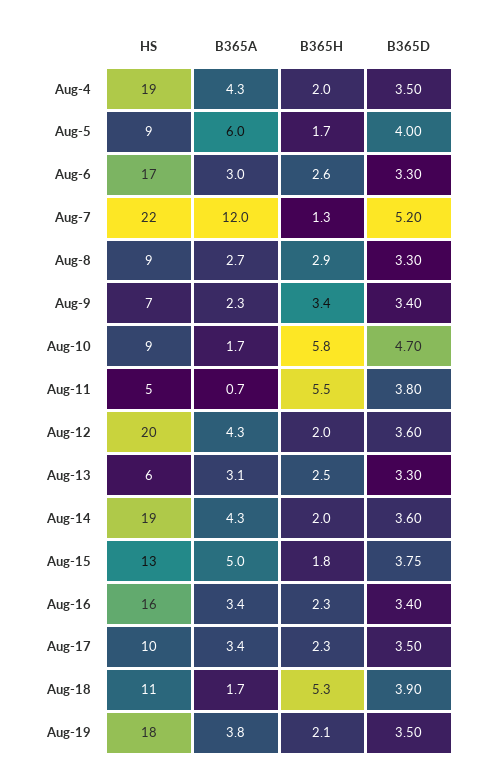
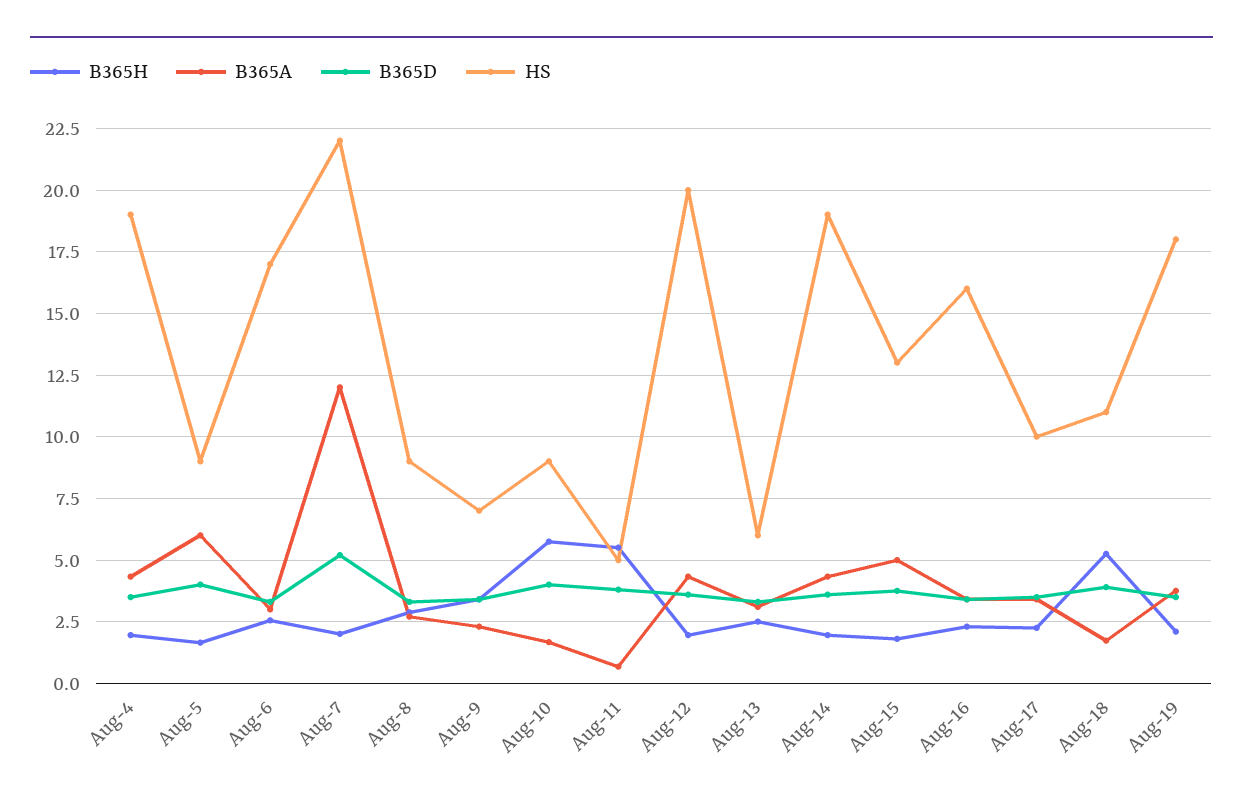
B365H, Aug-7: 1.3 -> 2
B365D, Aug-10: 4.7 -> 4

